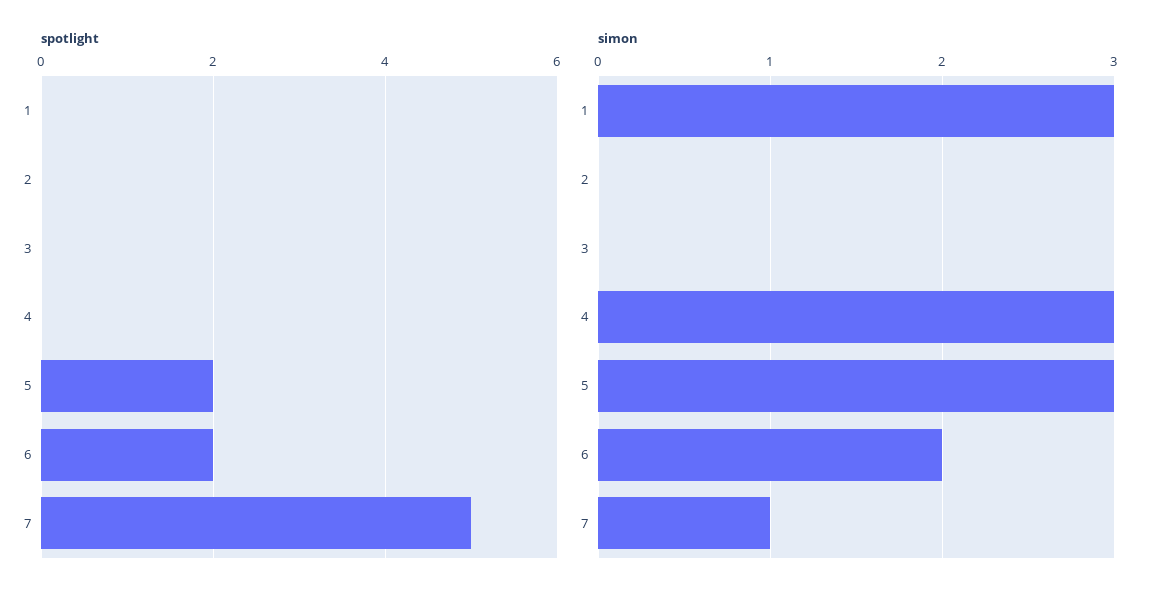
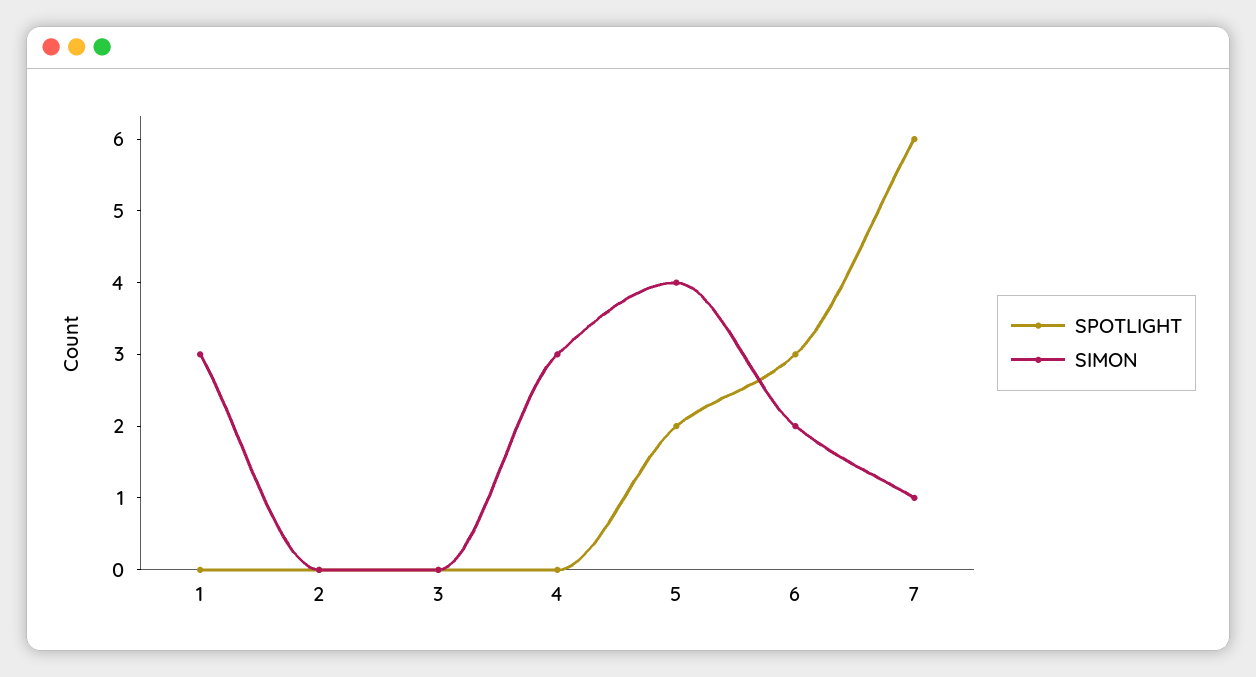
spotlight, 6: 2 -> 3
spotlight, 7: 5 -> 6
simon, 5: 3 -> 4

